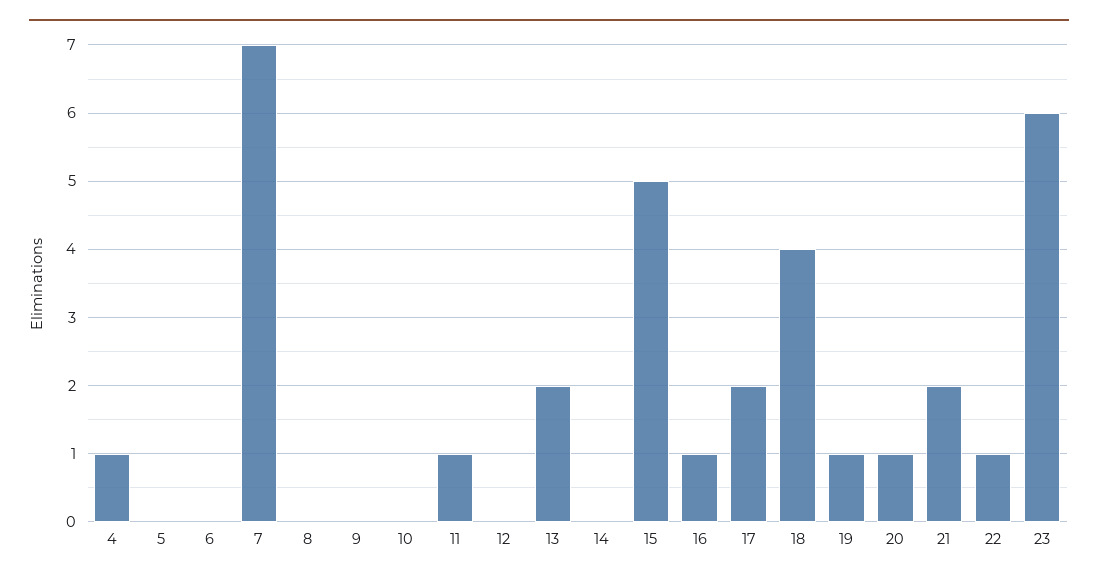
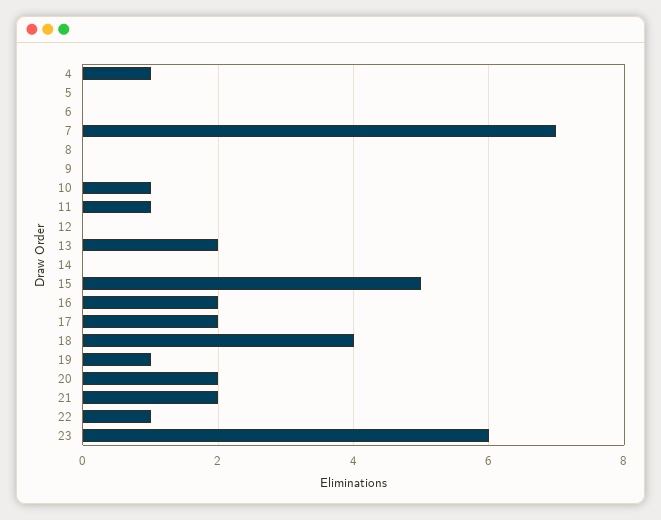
10: 0 -> 1
16: 1 -> 2
20: 1 -> 2

